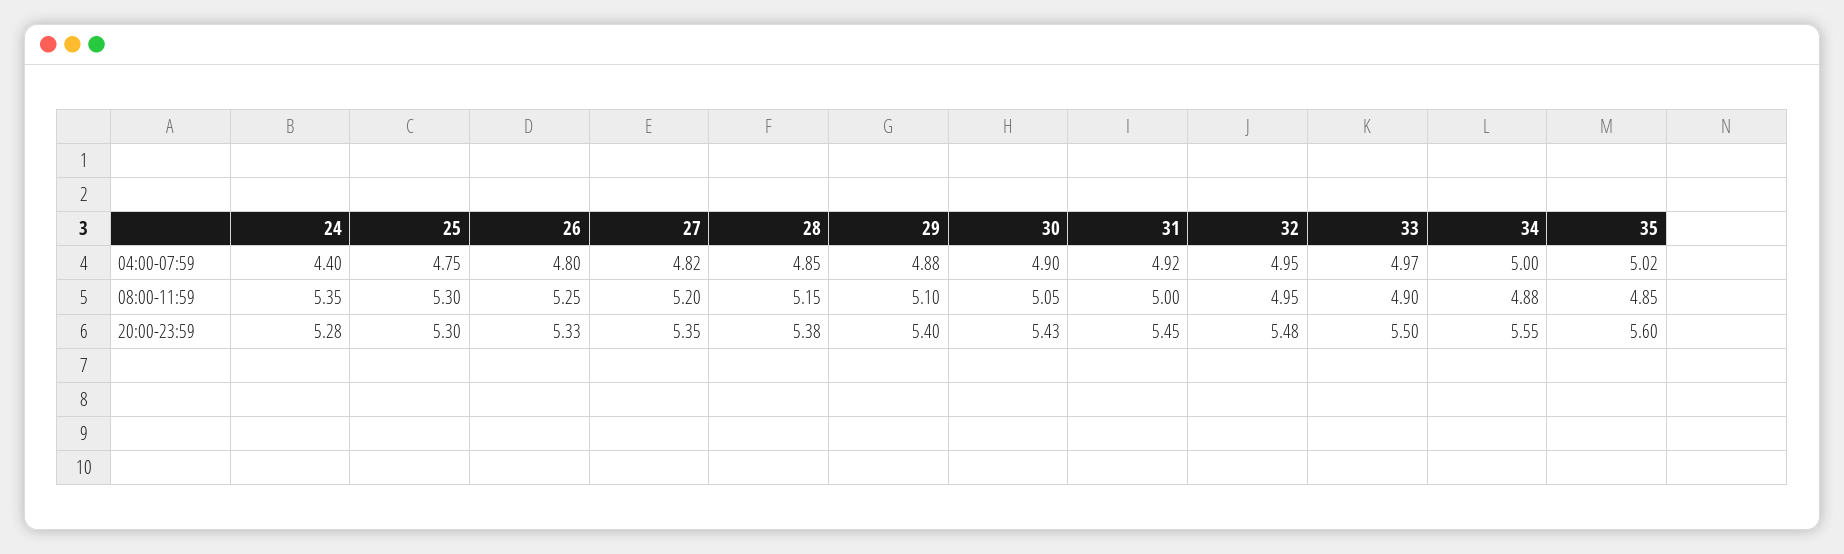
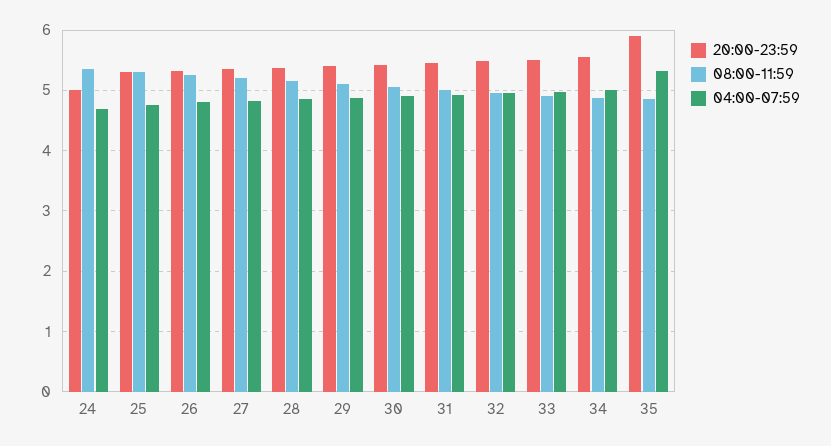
04:00-07:59, 24: 4.4 -> 4.7
04:00-07:59, 35: 5.02 -> 5.3
20:00-23:59, 24: 5.28 -> 5
20:00-23:59, 35: 5.6 -> 5.9

